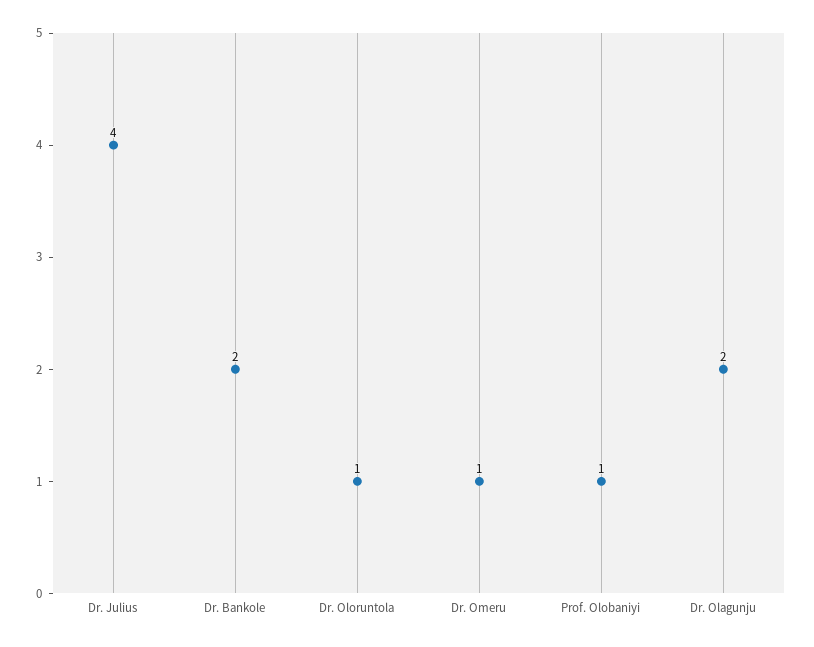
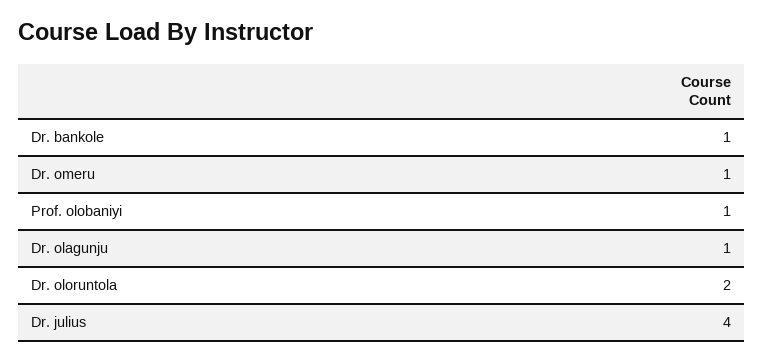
Dr. Bankole: 2 -> 1
Dr. Oloruntola: 1 -> 2
Dr. Olagunju: 2 -> 1

